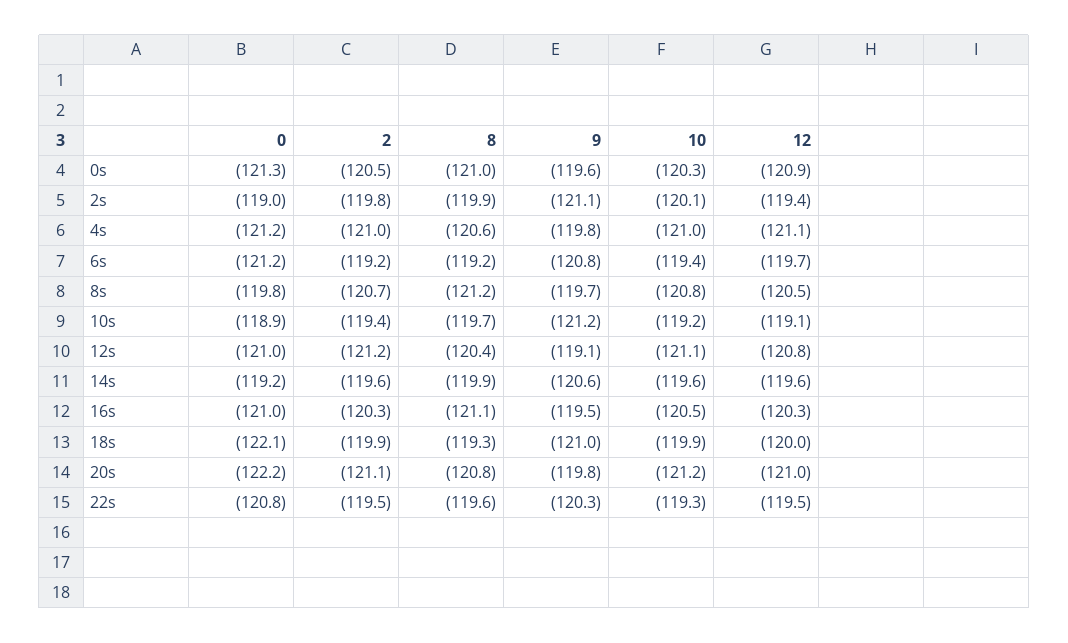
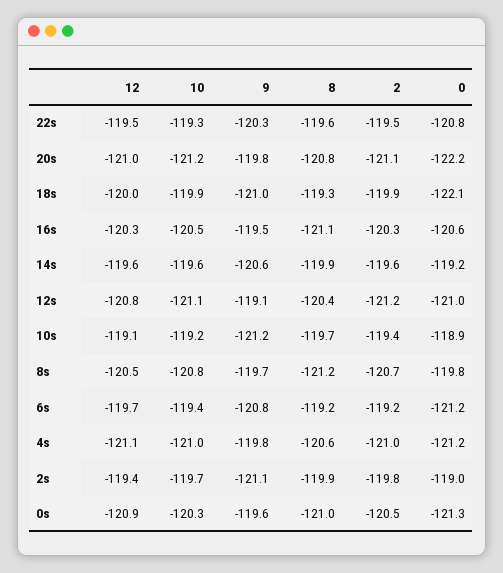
10, 2s: -120.1 -> -119.7
0, 16s: -121 -> -120.6

